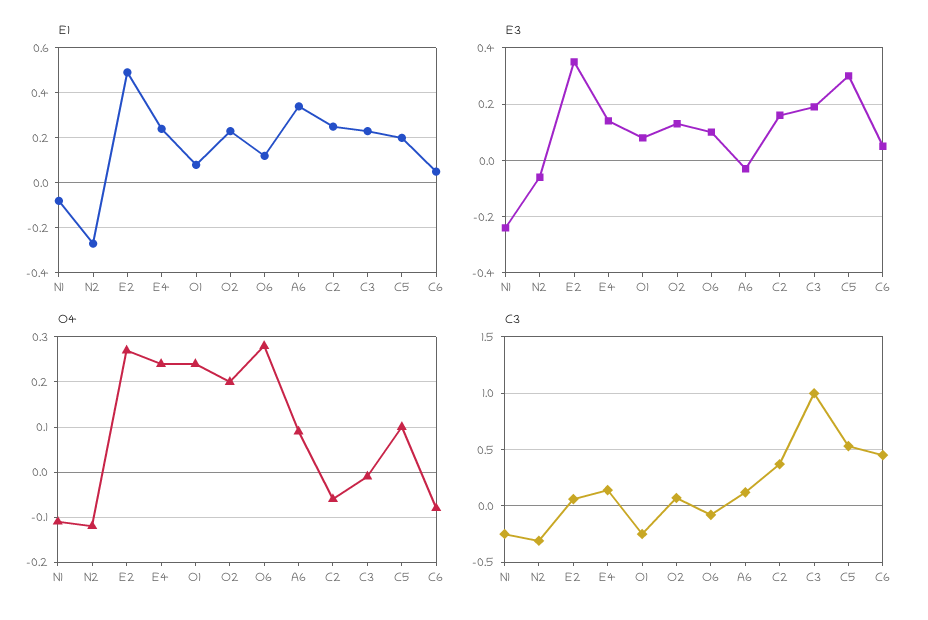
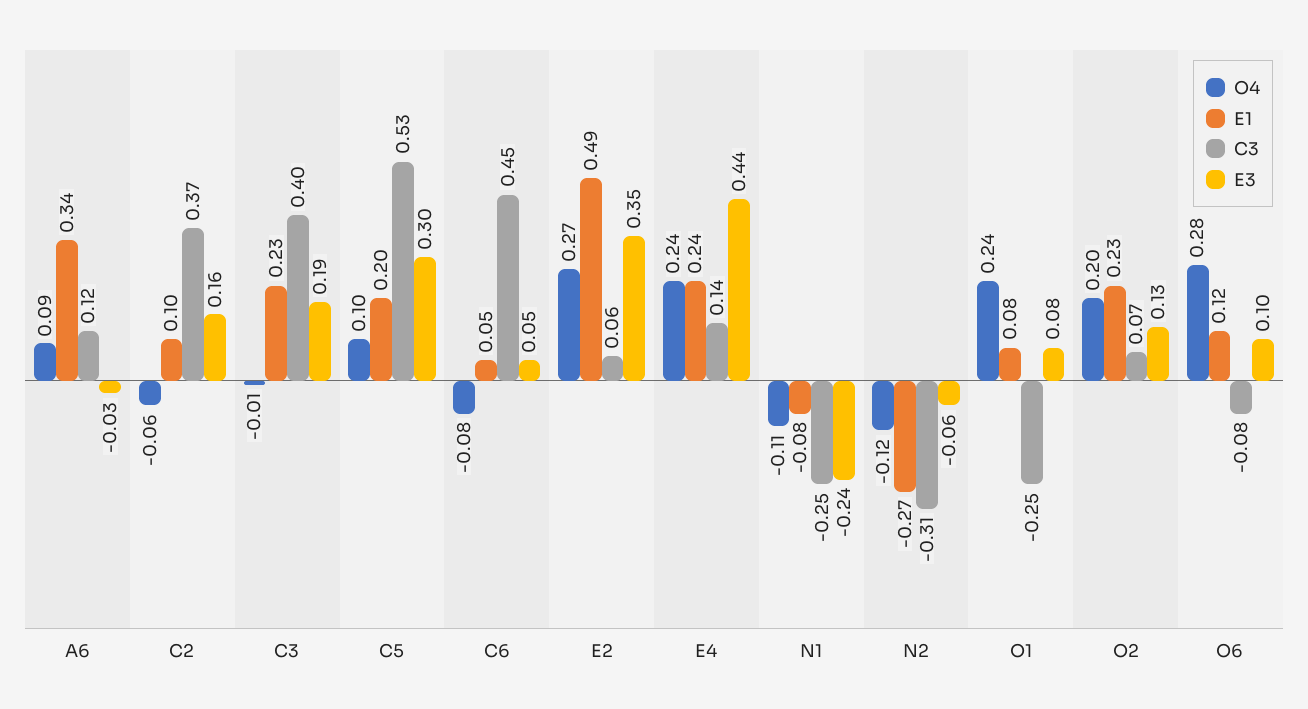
E1, C2: 0.25 -> 0.1
E3, E4: 0.15 -> 0.44
C3, C3: 1 -> 0.4

